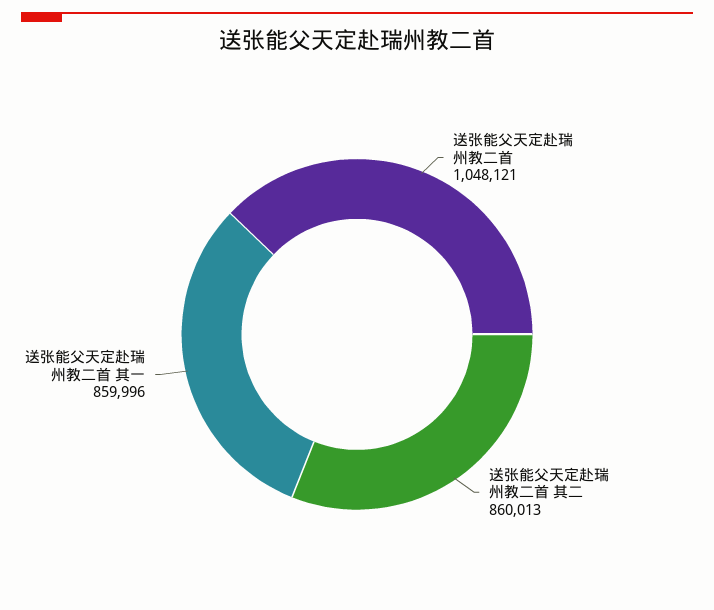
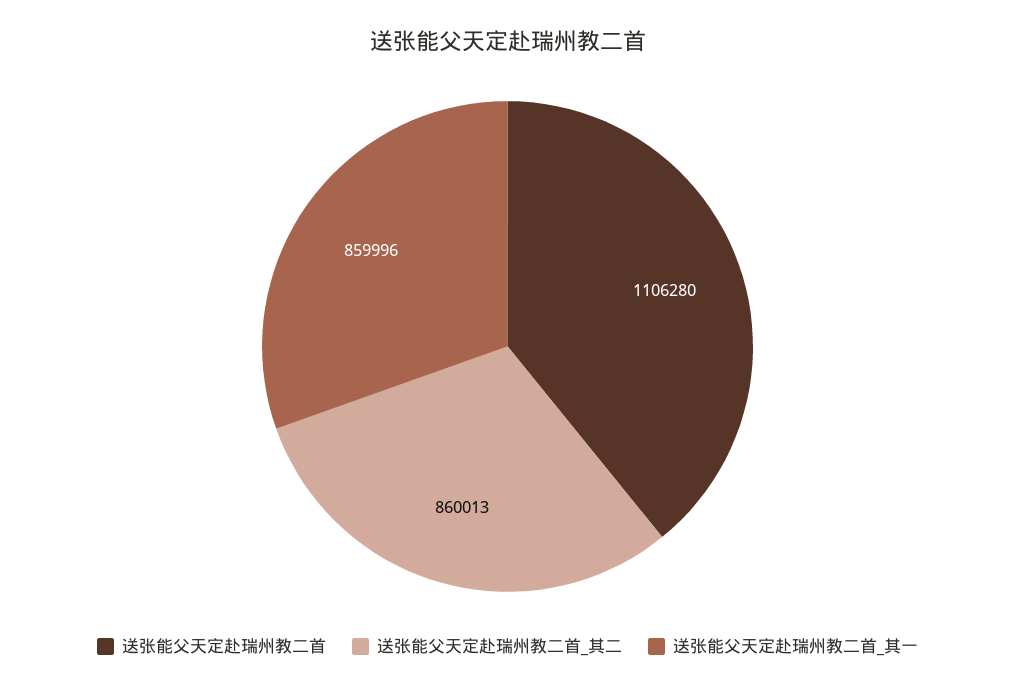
送张能父天定赴瑞州教二首: 1048121 -> 1106280

